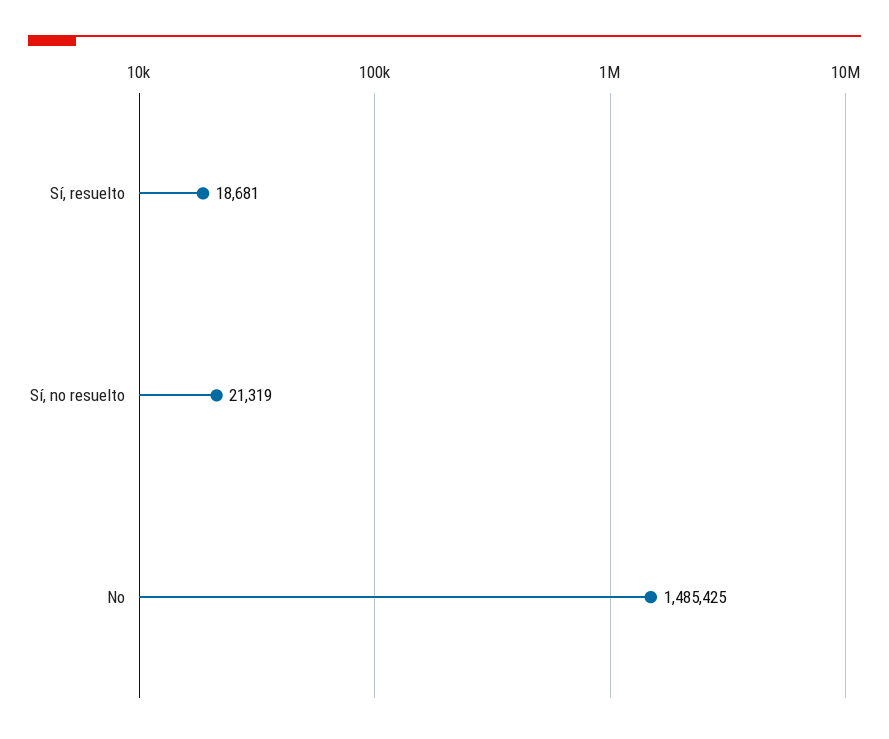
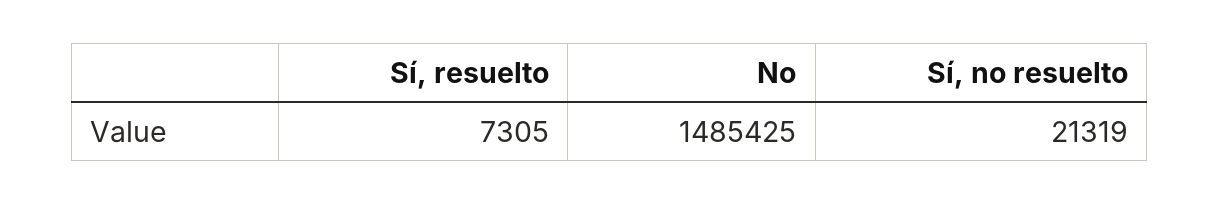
Sí, resuelto: 18681 -> 7305

